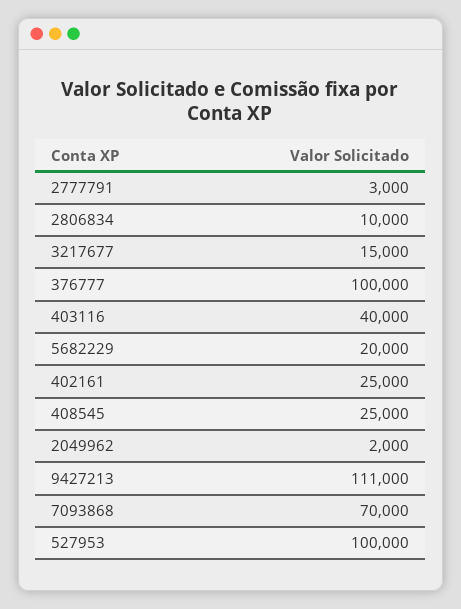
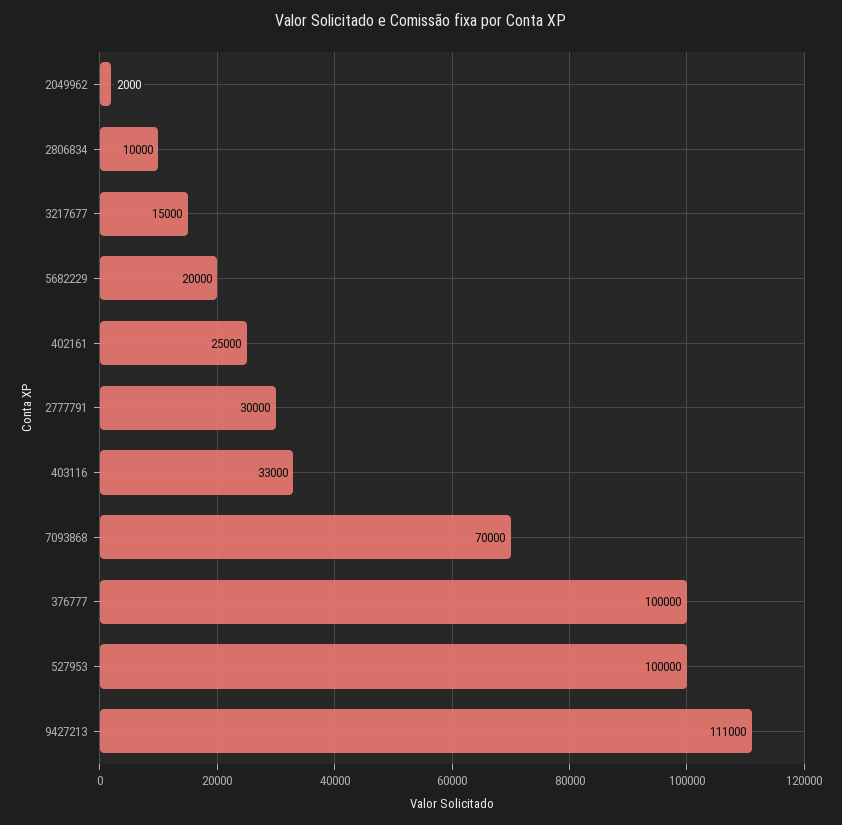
2777791: 3000 -> 30000
403116: 40000 -> 33000
408545: 25000 -> none

